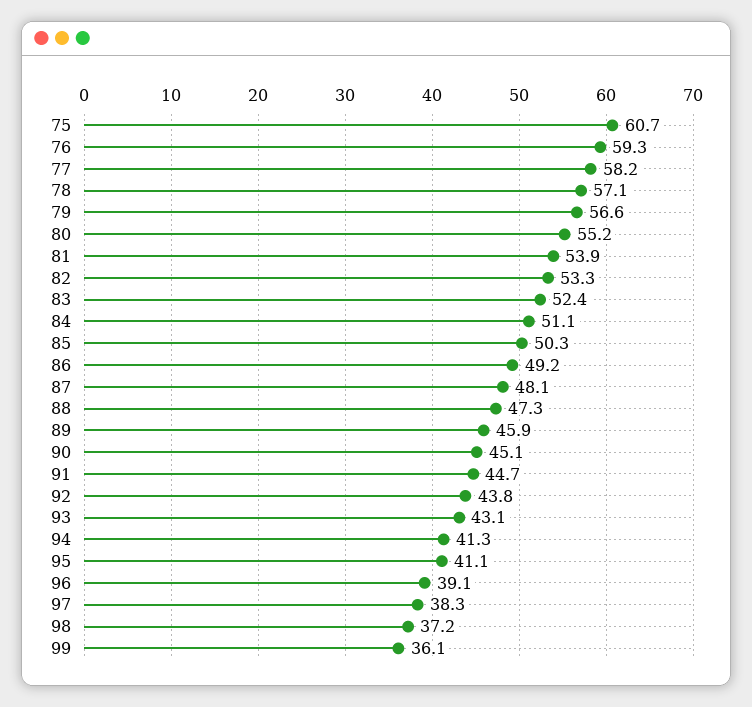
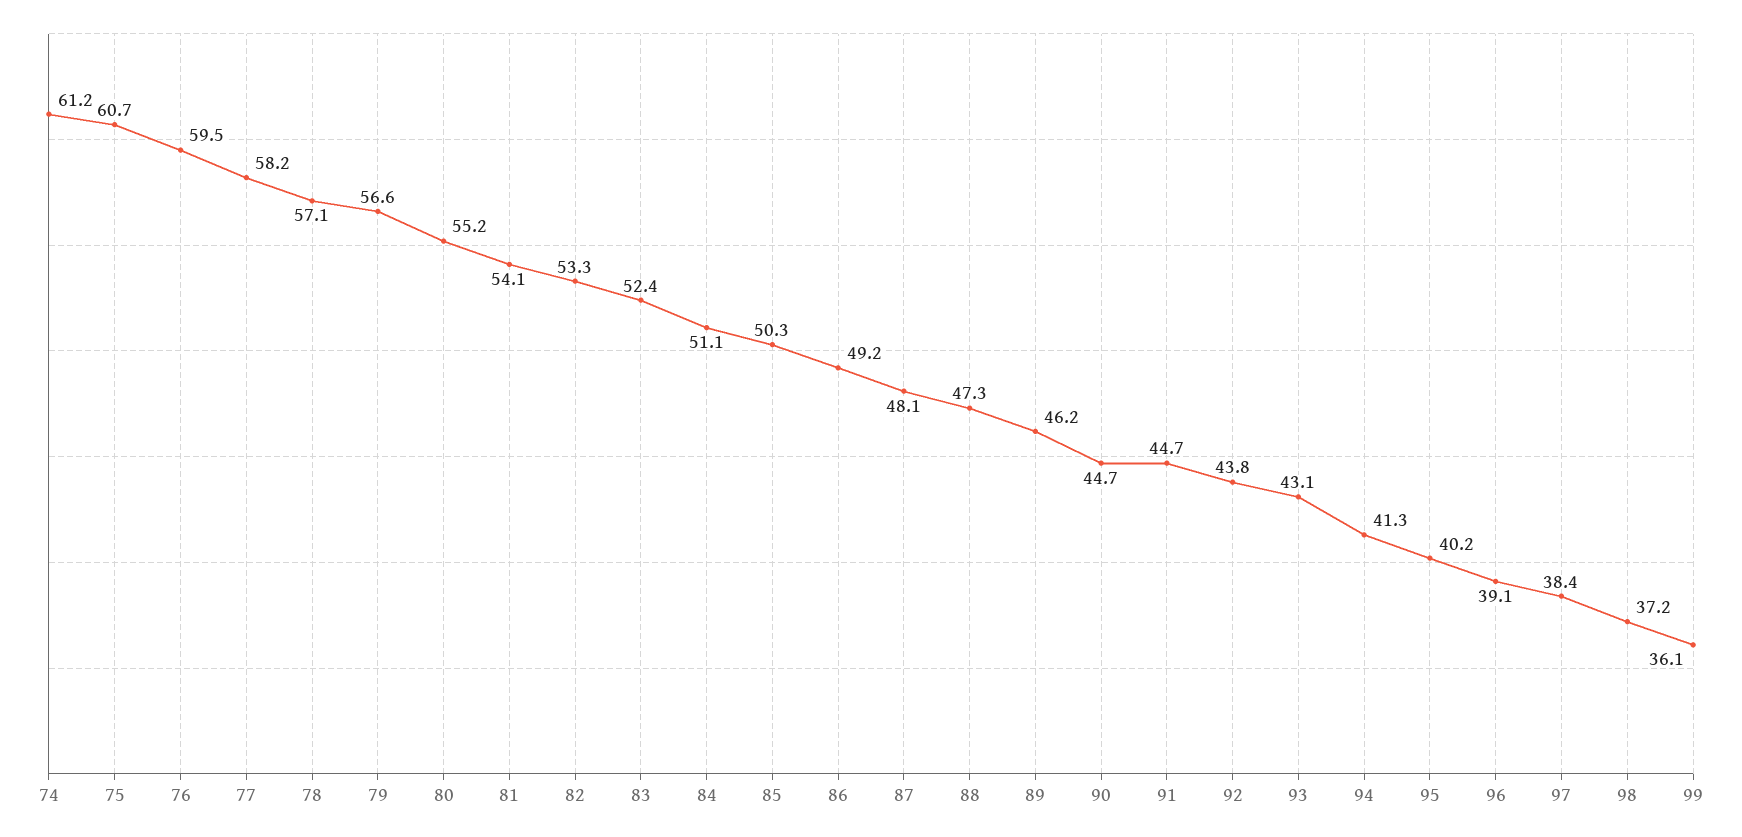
76: 59.3 -> 59.5
81: 53.9 -> 54.1
89: 45.9 -> 46.2
90: 45.1 -> 44.7
95: 41.1 -> 40.2
97: 38.3 -> 38.4
74: none -> 61.2

